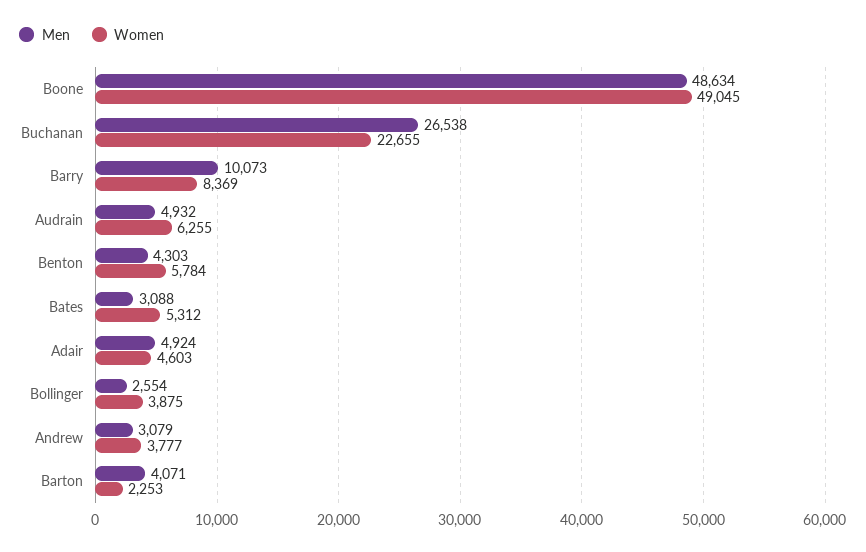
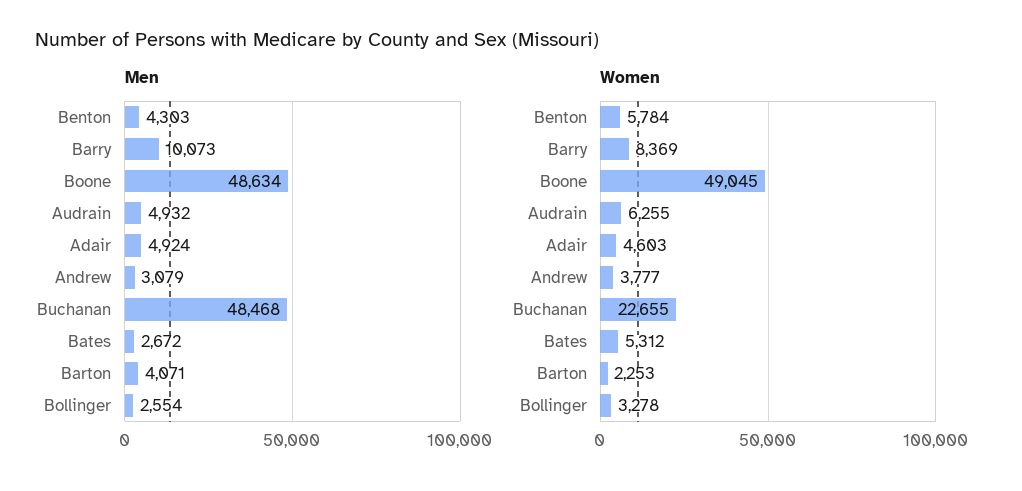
Men, Buchanan: 26538 -> 48468
Men, Bates: 3088 -> 2672
Women, Bollinger: 3875 -> 3278

